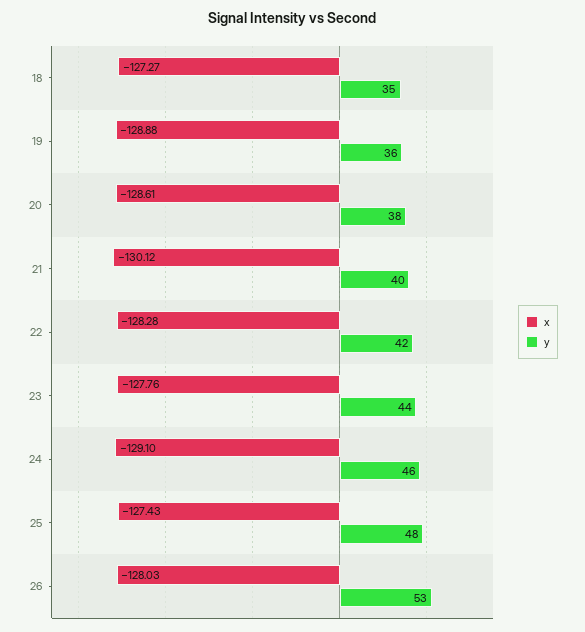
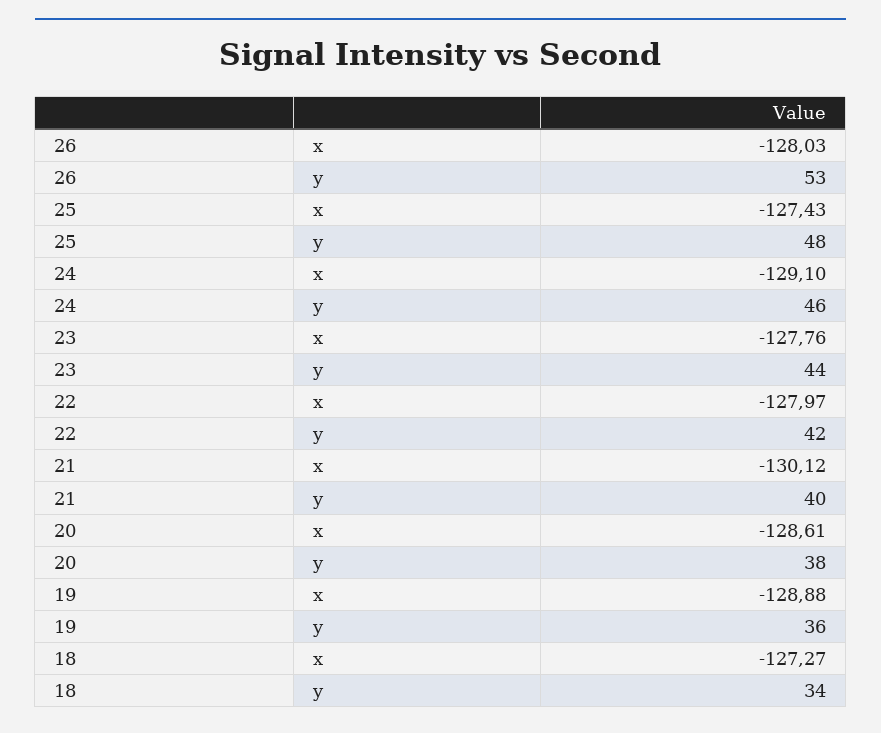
y, 18: 35 -> 34
x, 22: -128.28 -> -127.97

